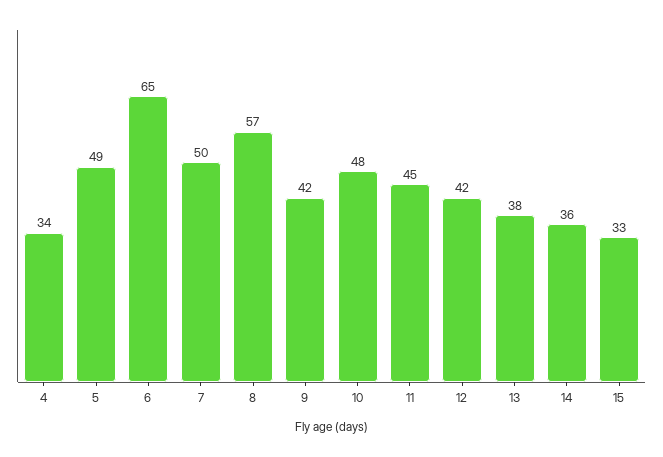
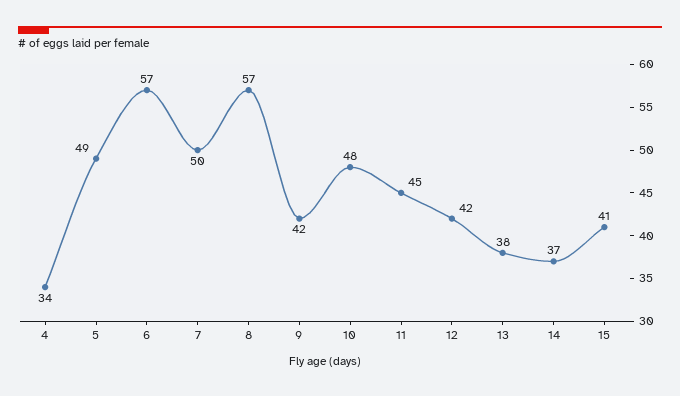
6: 65 -> 57
14: 36 -> 37
15: 33 -> 41

